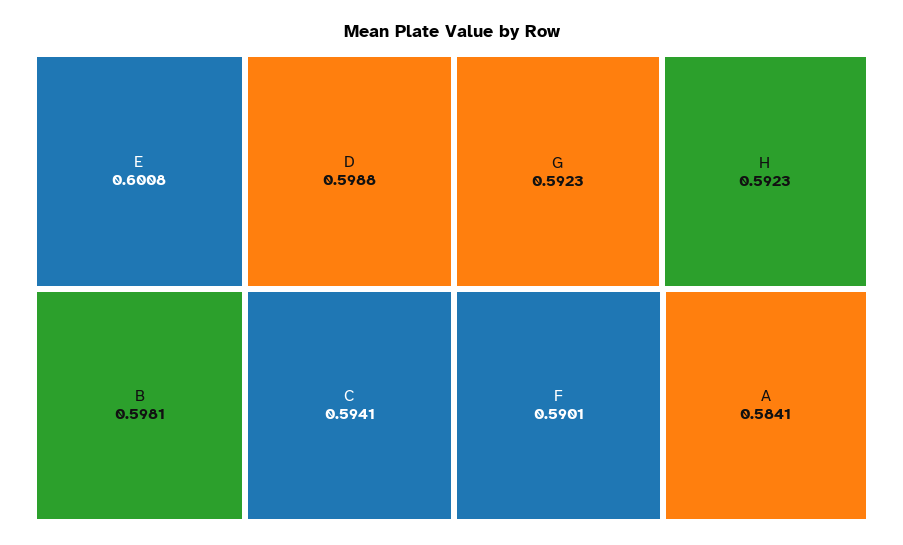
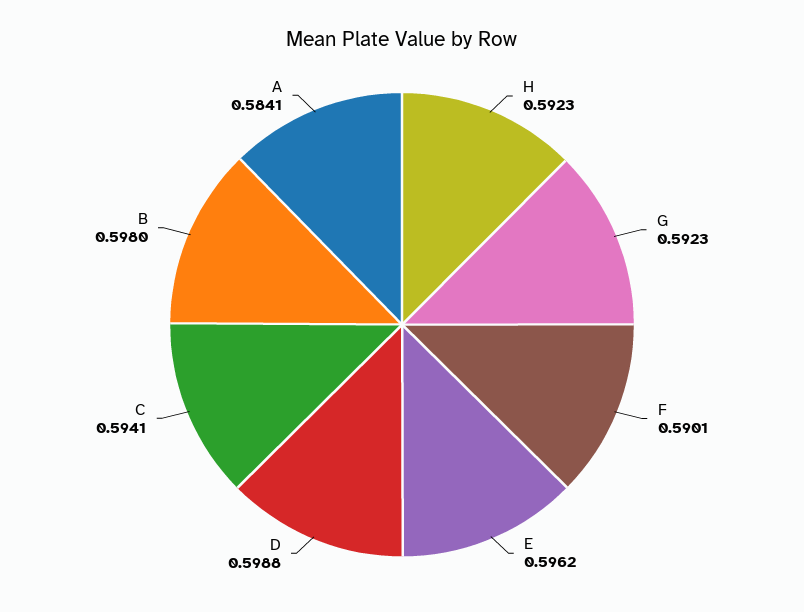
E: 0.6008 -> 0.5962
B: 0.5981 -> 0.598

